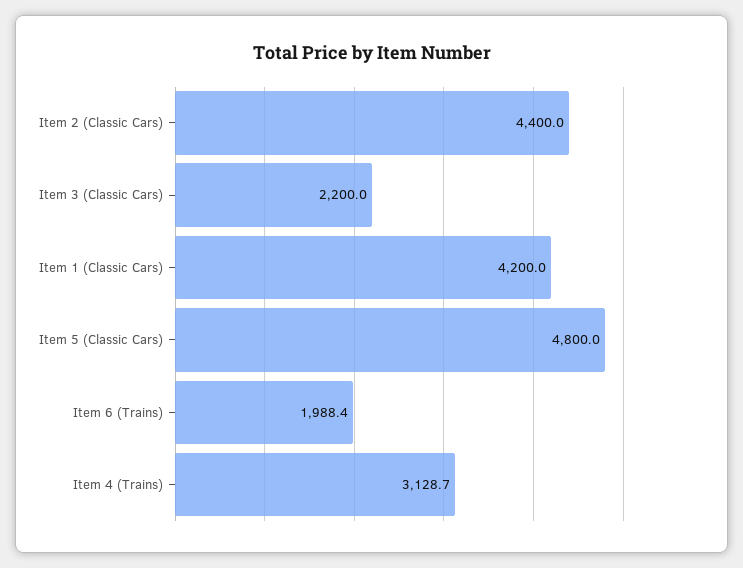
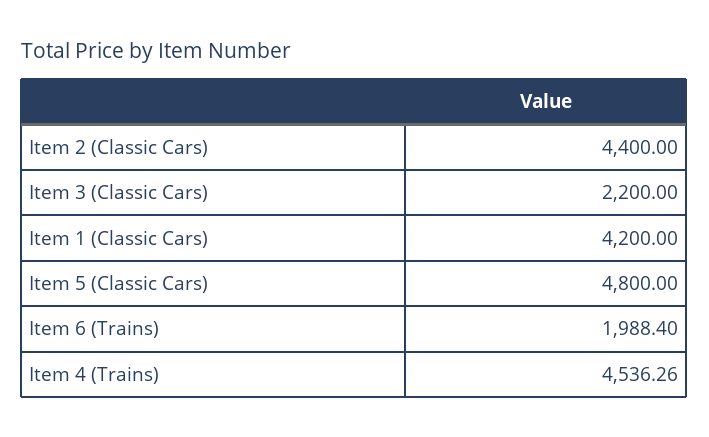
Item 4 (Trains): 3128.7 -> 4536.26

